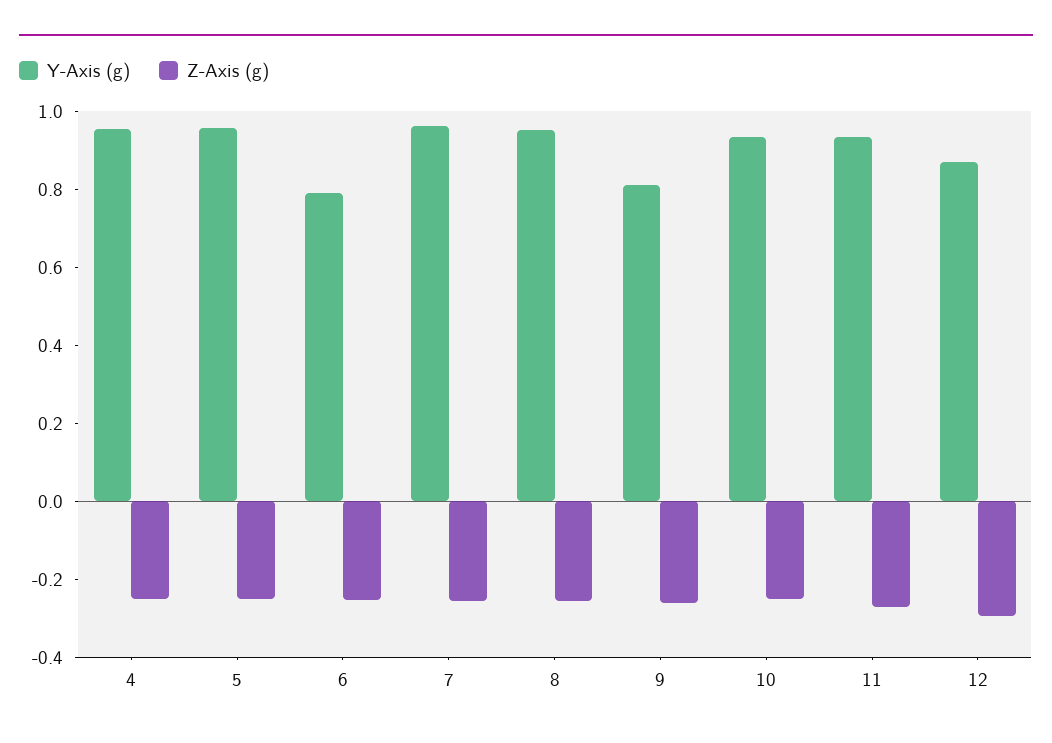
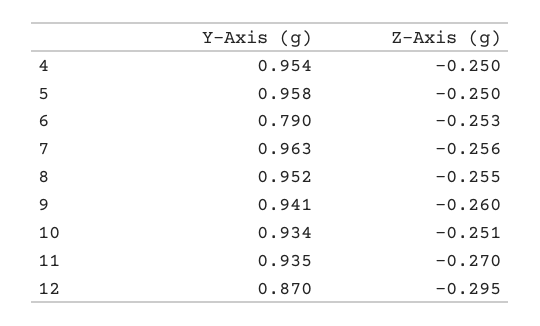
Y-Axis (g), 9: 0.8 -> 0.941

